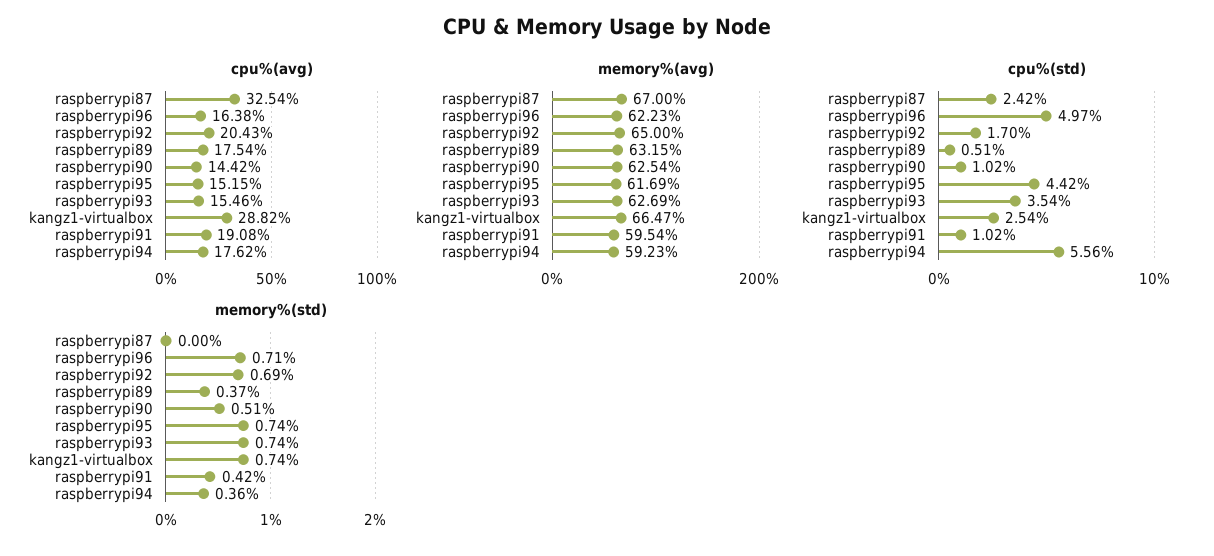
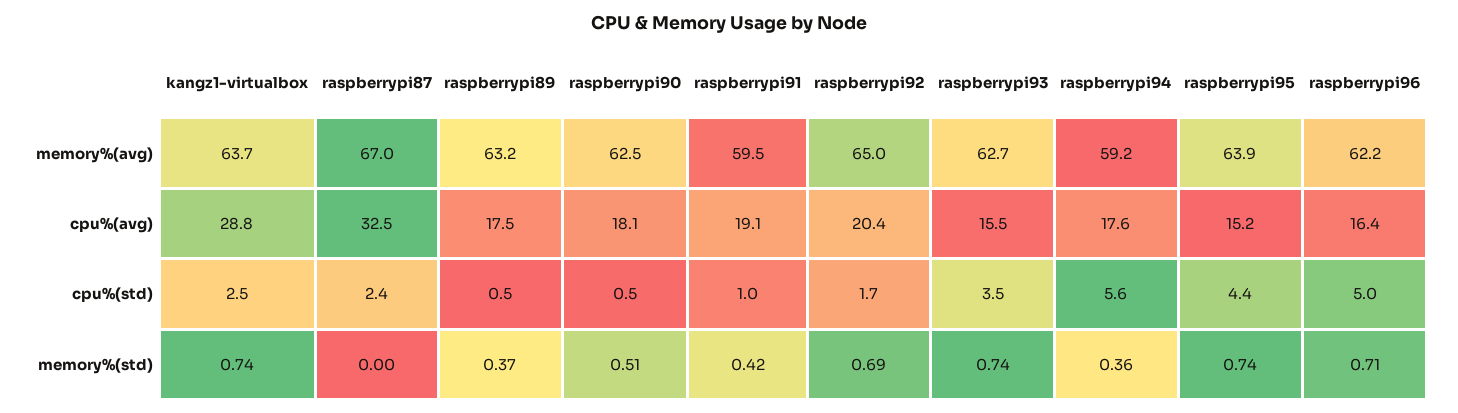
cpu%(avg), raspberrypi90: 14.42 -> 18.1
memory%(avg), raspberrypi95: 61.69 -> 63.9
memory%(avg), kangz1-virtualbox: 66.47 -> 63.7
cpu%(std), raspberrypi90: 1.02 -> 0.5

